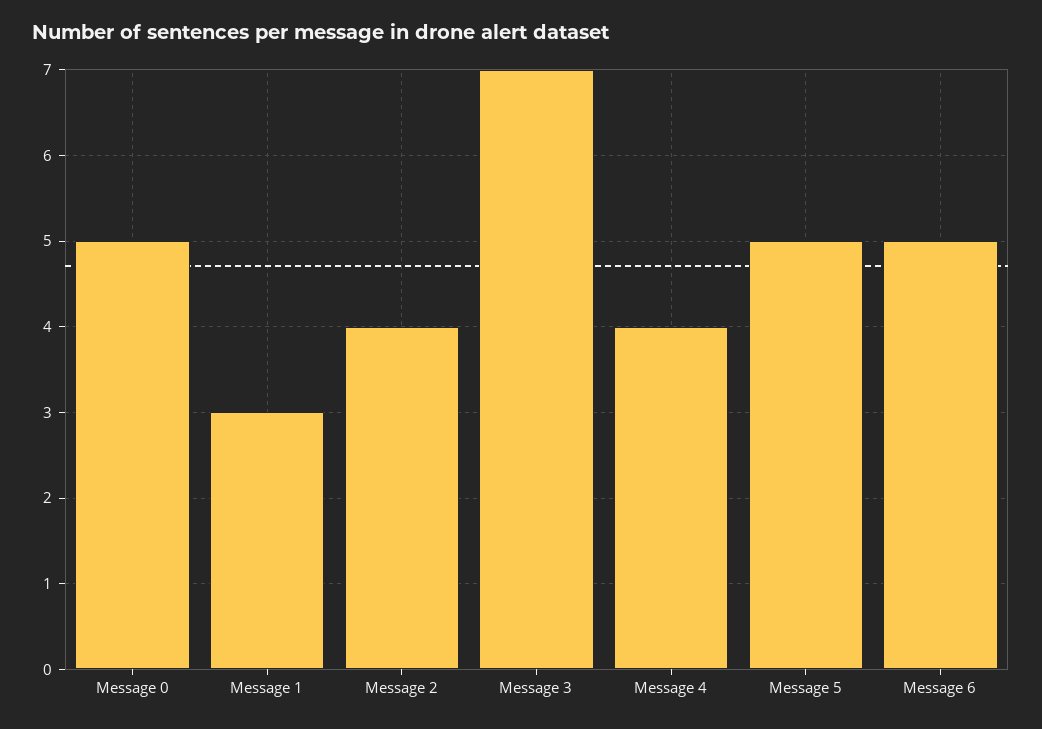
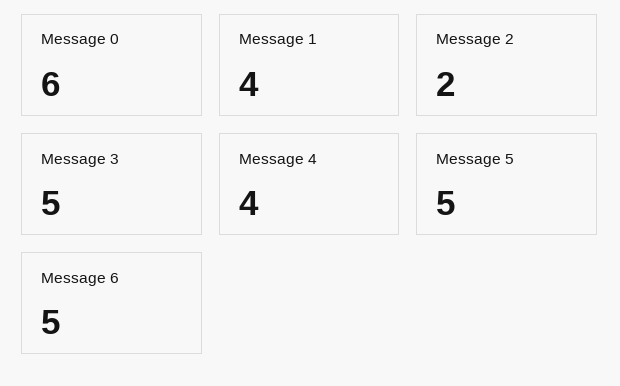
Message 0: 5 -> 6
Message 1: 3 -> 4
Message 2: 4 -> 2
Message 3: 7 -> 5

